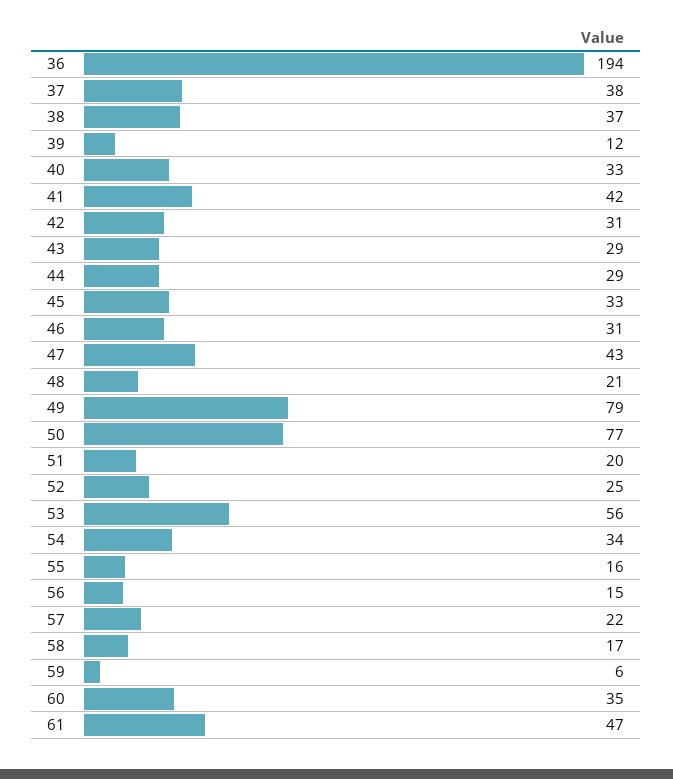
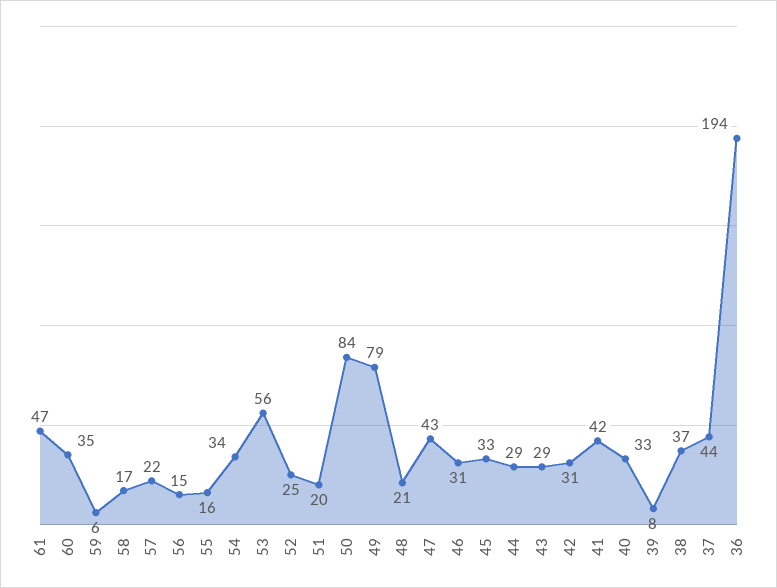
37: 38 -> 44
39: 12 -> 8
50: 77 -> 84

